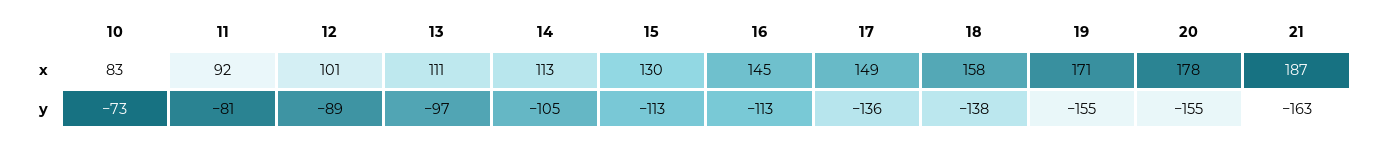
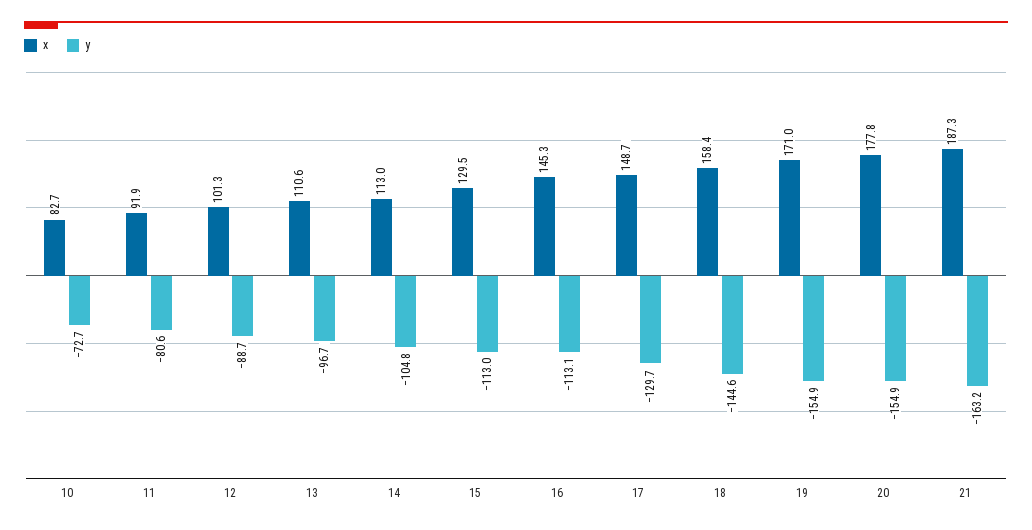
y, 17: -136 -> -129.7
y, 18: -138 -> -144.6

